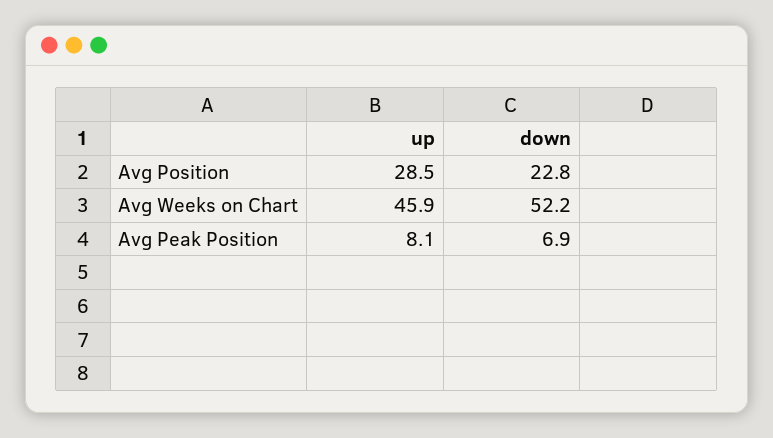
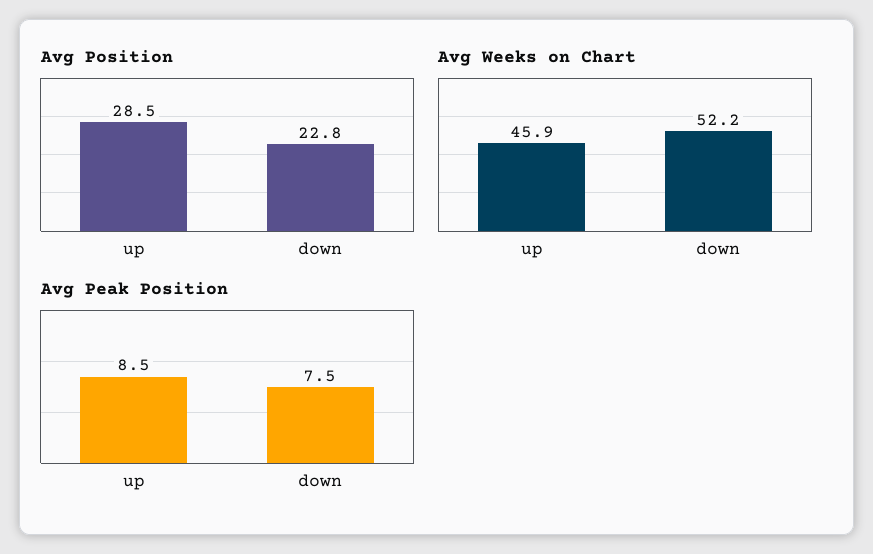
Avg Peak Position, up: 8.1 -> 8.5
Avg Peak Position, down: 6.9 -> 7.5

